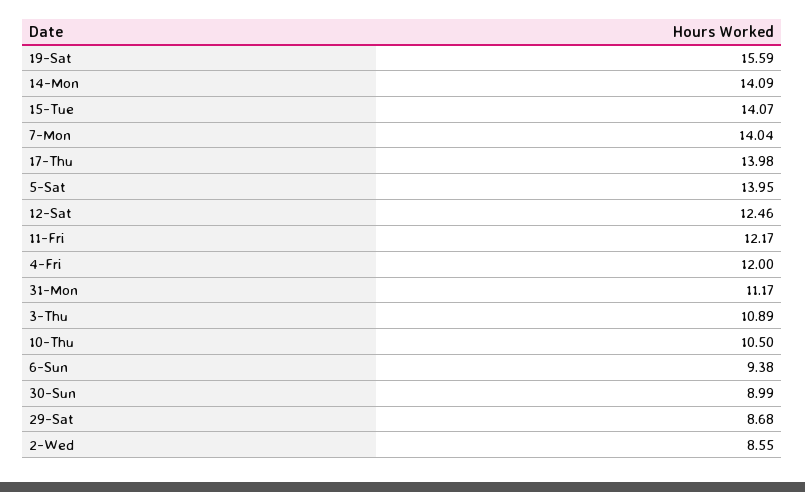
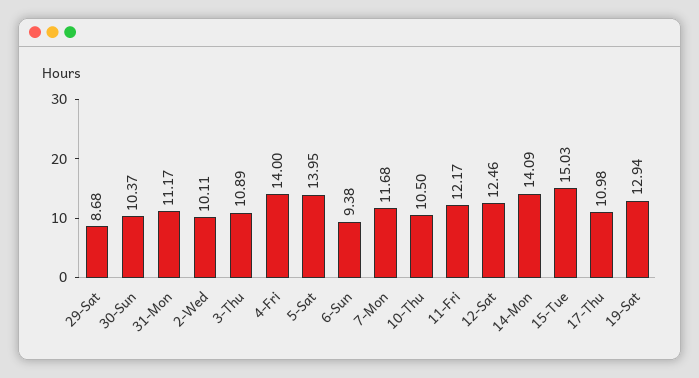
19-Sat: 15.59 -> 12.94
15-Tue: 14.07 -> 15.03
7-Mon: 14.04 -> 11.68
17-Thu: 13.98 -> 10.98
4-Fri: 12 -> 14
30-Sun: 8.99 -> 10.37
2-Wed: 8.55 -> 10.11

